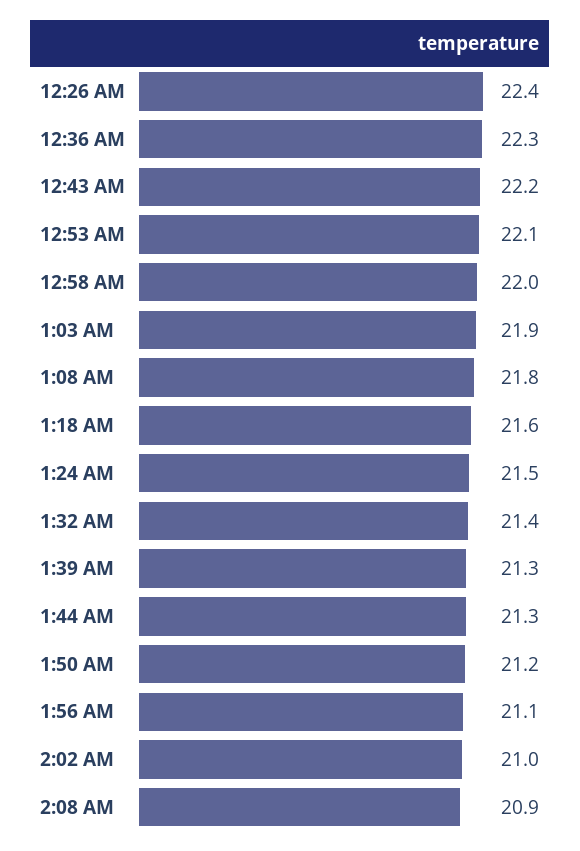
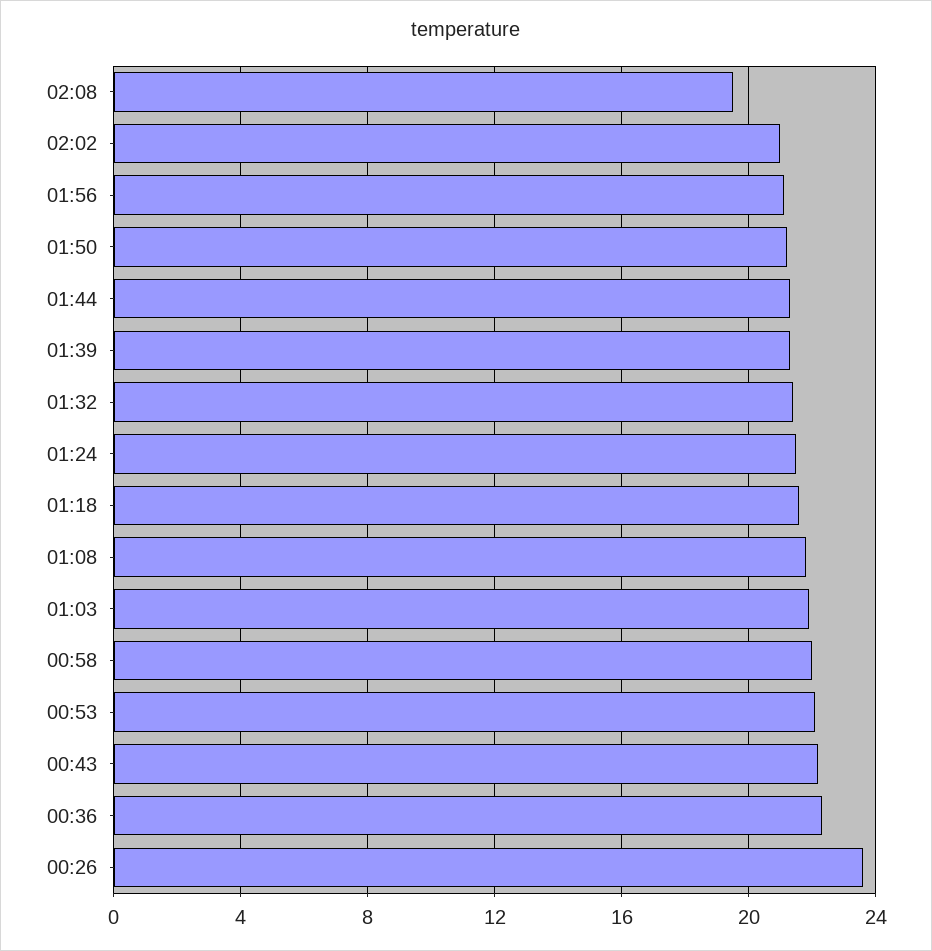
12:26 AM: 22.4 -> 23.5
2:08 AM: 20.9 -> 19.5

